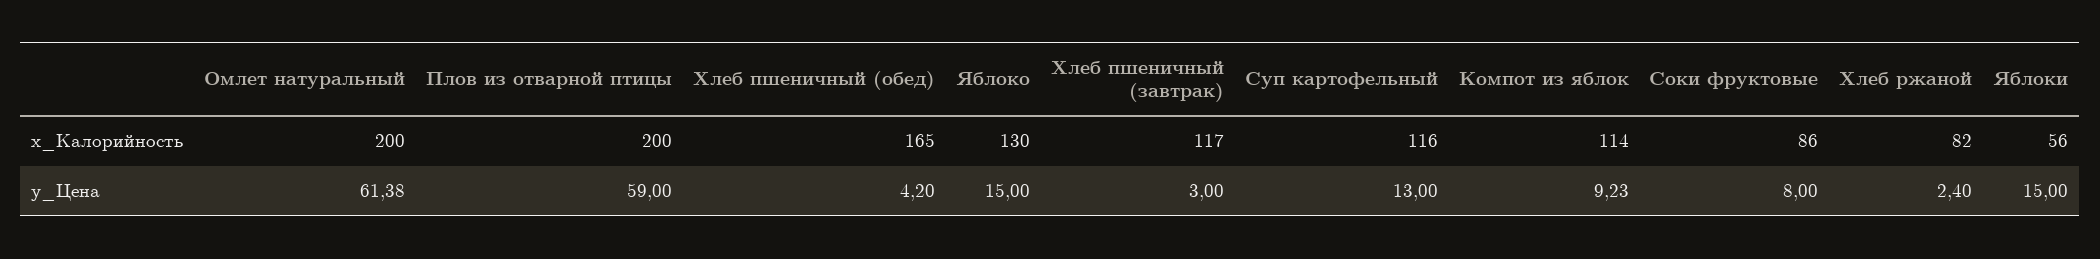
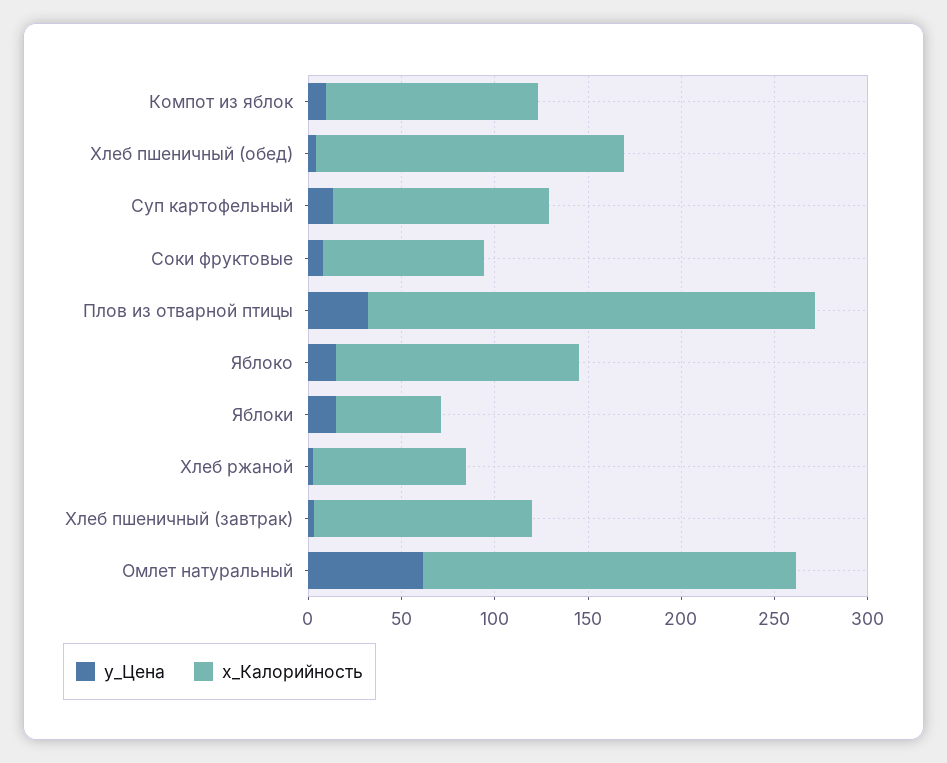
x_Калорийность, Плов из отварной птицы: 200 -> 240
y_Цена, Плов из отварной птицы: 59 -> 30

